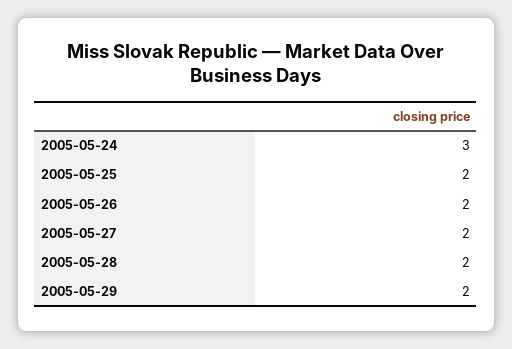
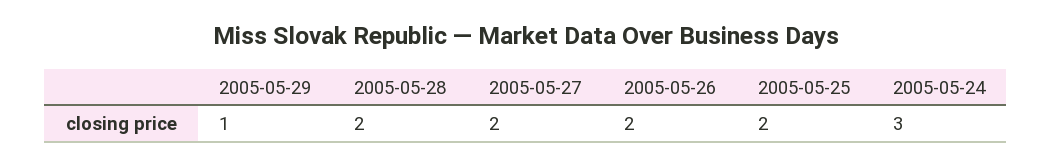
2005-05-29: 2 -> 1

